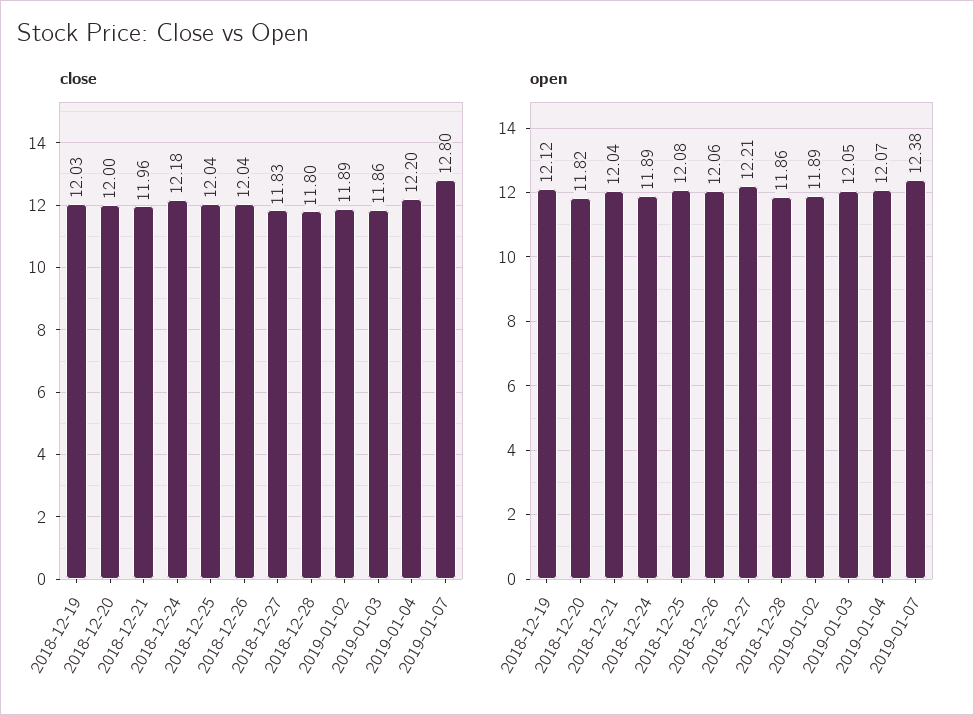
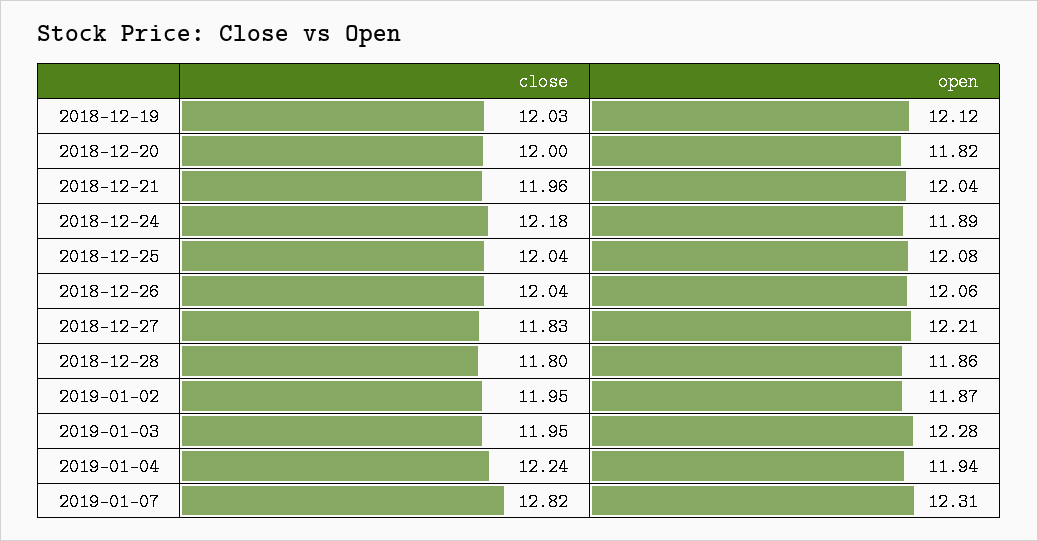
close, 2019-01-02: 11.89 -> 11.95
close, 2019-01-03: 11.86 -> 11.95
close, 2019-01-04: 12.2 -> 12.24
close, 2019-01-07: 12.8 -> 12.82
open, 2019-01-02: 11.89 -> 11.87
open, 2019-01-03: 12.05 -> 12.28
open, 2019-01-04: 12.07 -> 11.94
open, 2019-01-07: 12.38 -> 12.31

